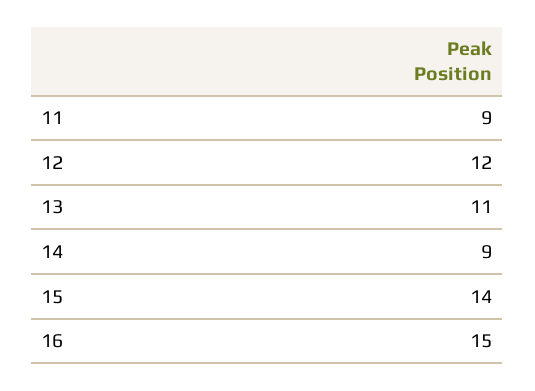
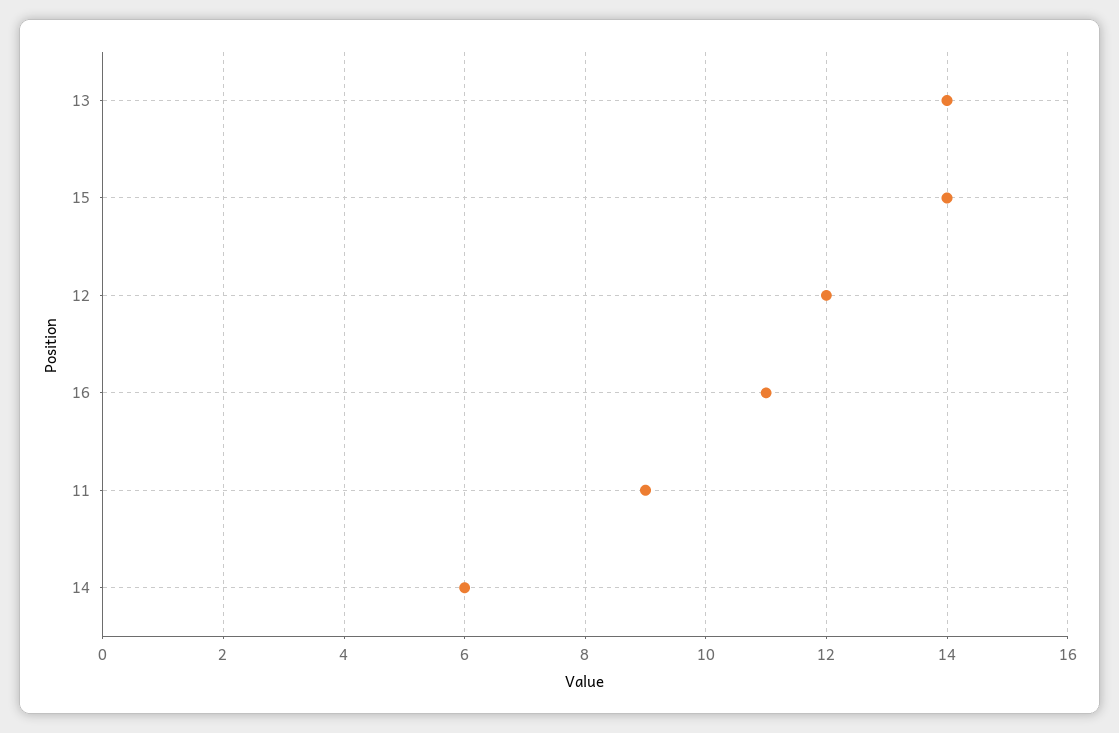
13: 11 -> 14
14: 9 -> 6
16: 15 -> 11

